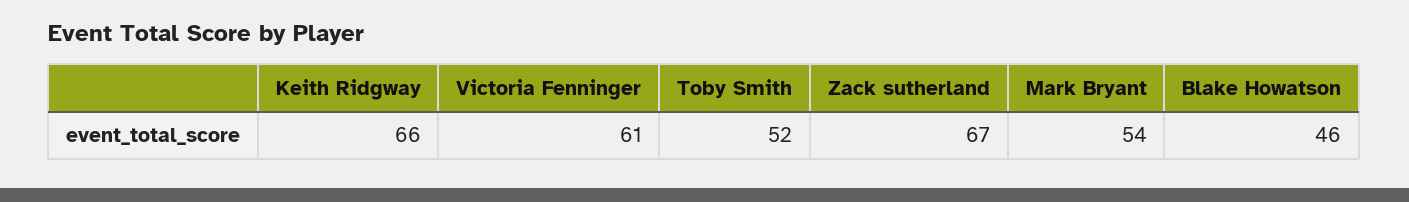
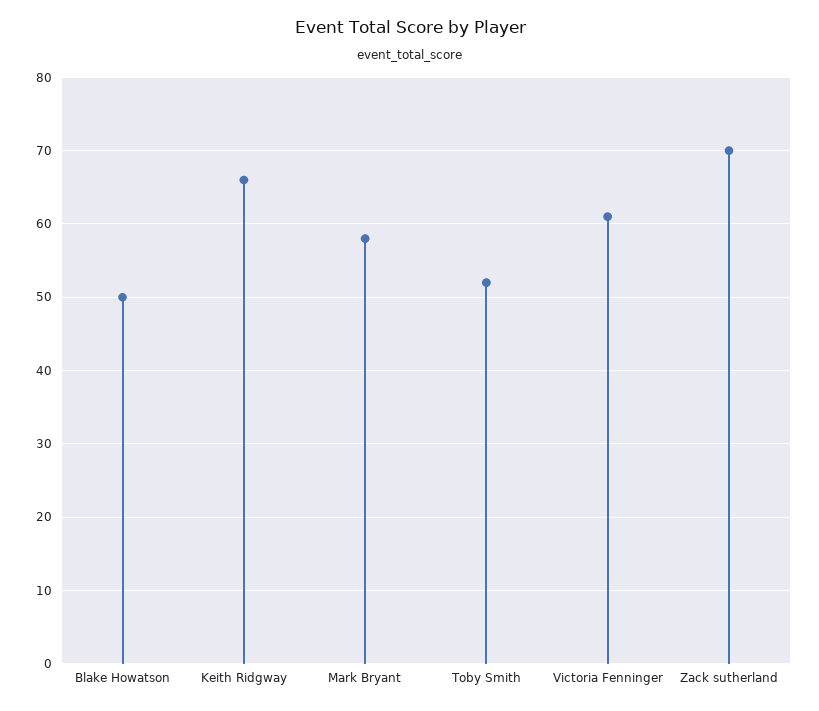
Zack sutherland: 67 -> 70
Mark Bryant: 54 -> 58
Blake Howatson: 46 -> 50

